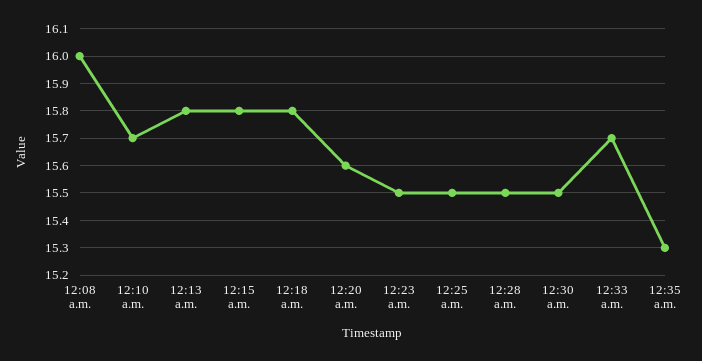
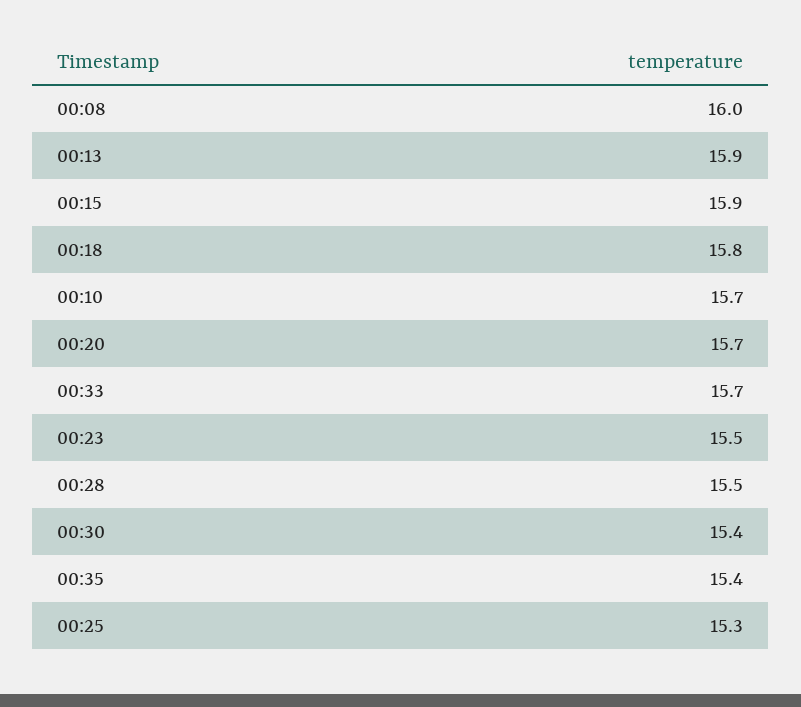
12:13 a.m.: 15.8 -> 15.9
12:15 a.m.: 15.8 -> 15.9
12:20 a.m.: 15.6 -> 15.7
12:25 a.m.: 15.5 -> 15.3
12:30 a.m.: 15.5 -> 15.4
12:35 a.m.: 15.3 -> 15.4

